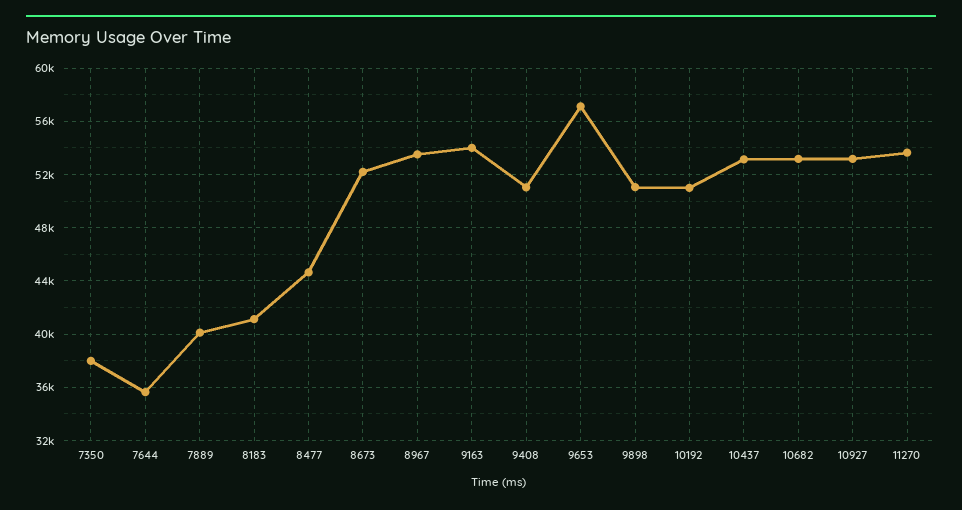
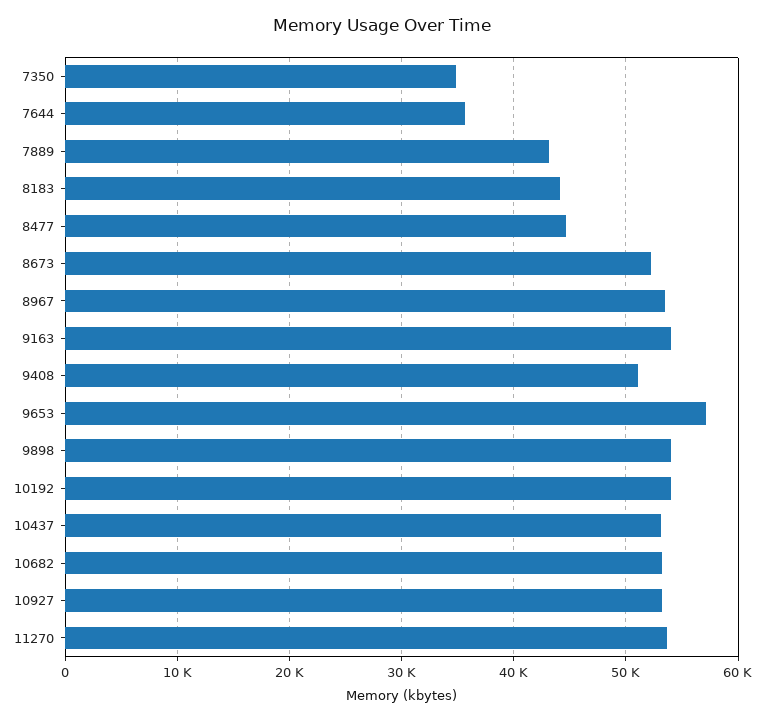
7350: 38000 -> 35000
7889: 40000 -> 43000
8183: 41000 -> 44000
9898: 51000 -> 54000
10192: 51000 -> 54000

